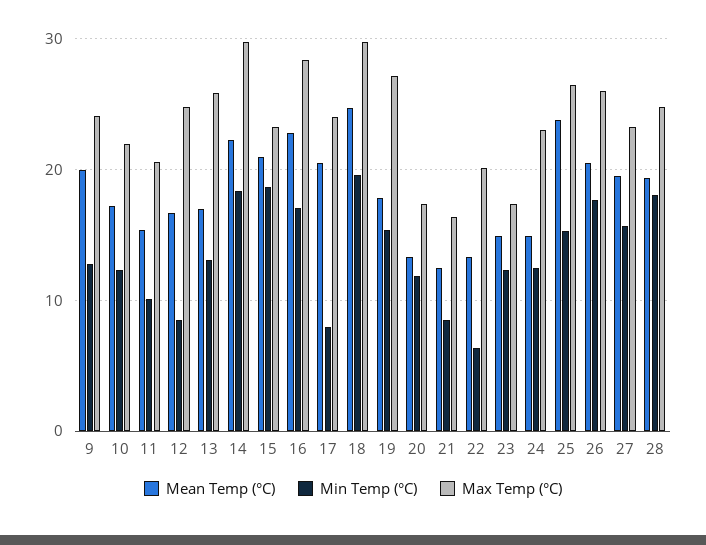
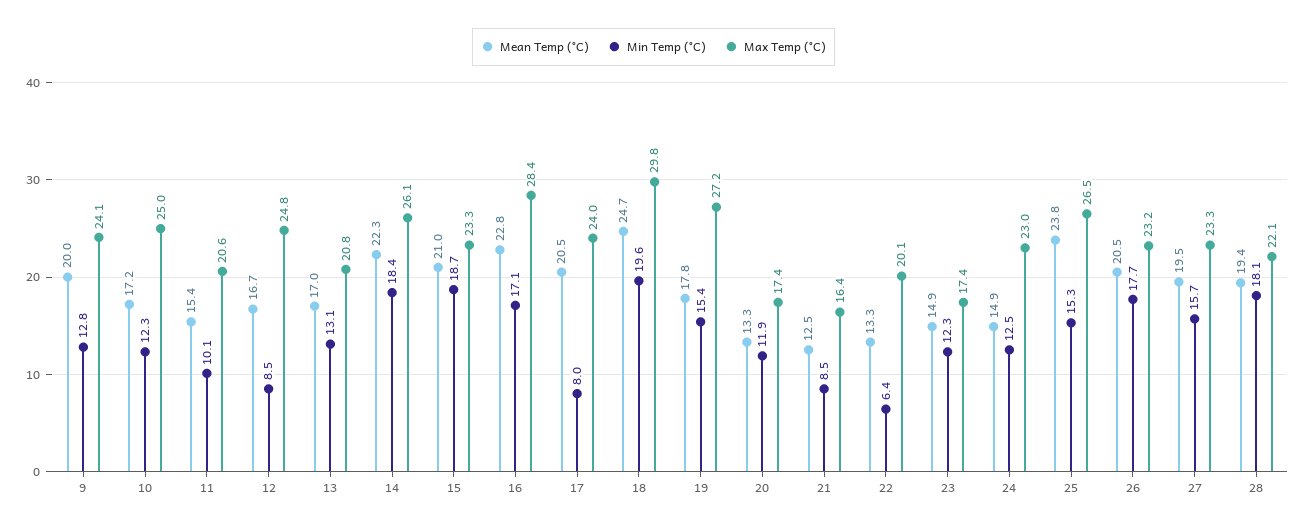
Max Temp (°C), 10: 22 -> 25
Max Temp (°C), 13: 26 -> 20.8
Max Temp (°C), 14: 30 -> 26.1
Max Temp (°C), 26: 26 -> 23.2
Max Temp (°C), 28: 25 -> 22.1

